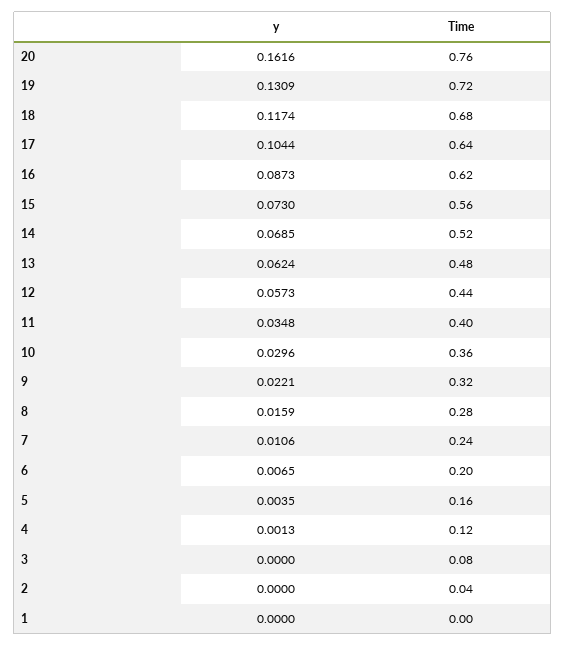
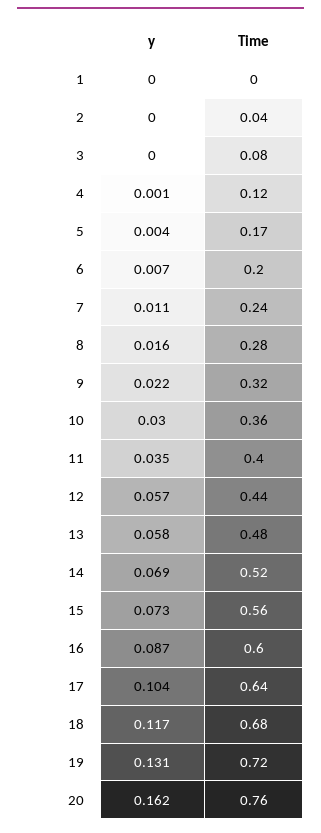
Time, 16: 0.62 -> 0.6
y, 13: 0.0624 -> 0.058
Time, 5: 0.16 -> 0.17

